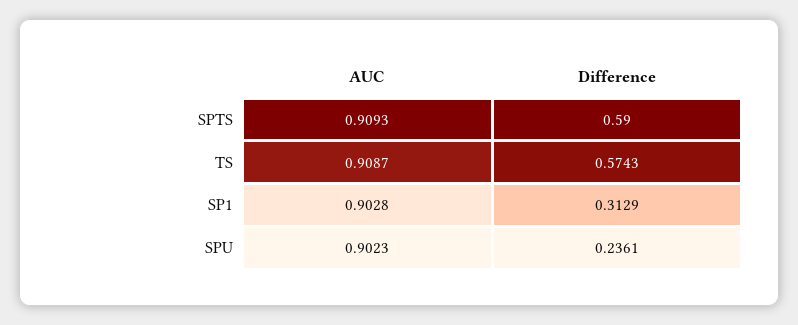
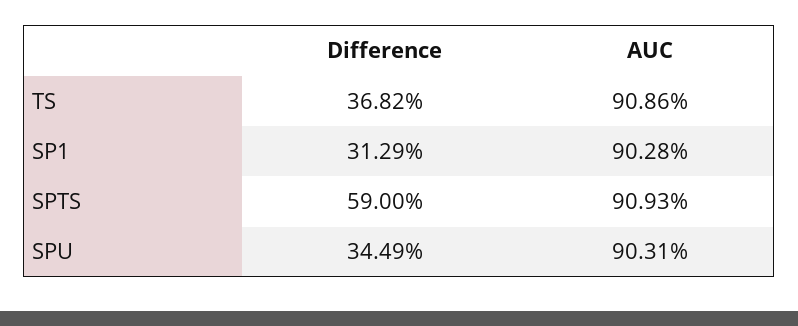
AUC, TS: 0.9087 -> 0.9086
Difference, TS: 0.5743 -> 0.3682
AUC, SPU: 0.9023 -> 0.9031
Difference, SPU: 0.2361 -> 0.3449

